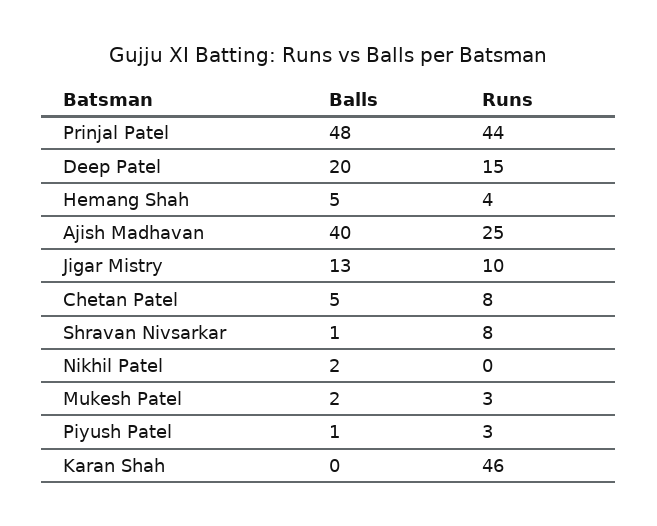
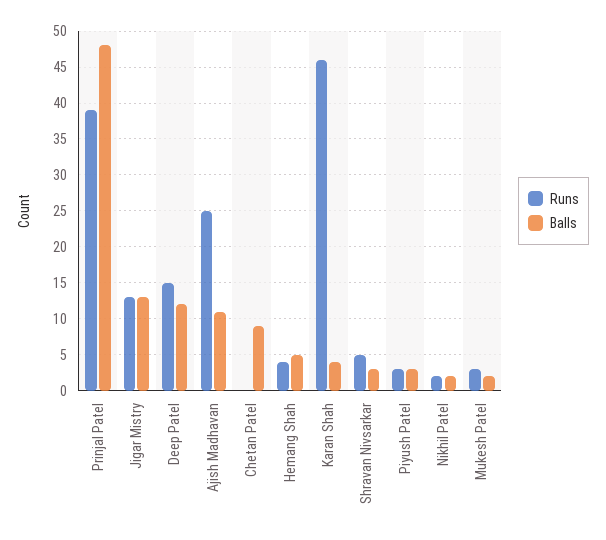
Runs, Prinjal Patel: 44 -> 39
Balls, Deep Patel: 20 -> 12
Balls, Ajish Madhavan: 40 -> 11
Runs, Jigar Mistry: 10 -> 13
Balls, Chetan Patel: 5 -> 9
Runs, Chetan Patel: 8 -> 0
Balls, Shravan Nivsarkar: 1 -> 3
Runs, Shravan Nivsarkar: 8 -> 5
Runs, Nikhil Patel: 0 -> 2
Balls, Piyush Patel: 1 -> 3
Balls, Karan Shah: 0 -> 4

